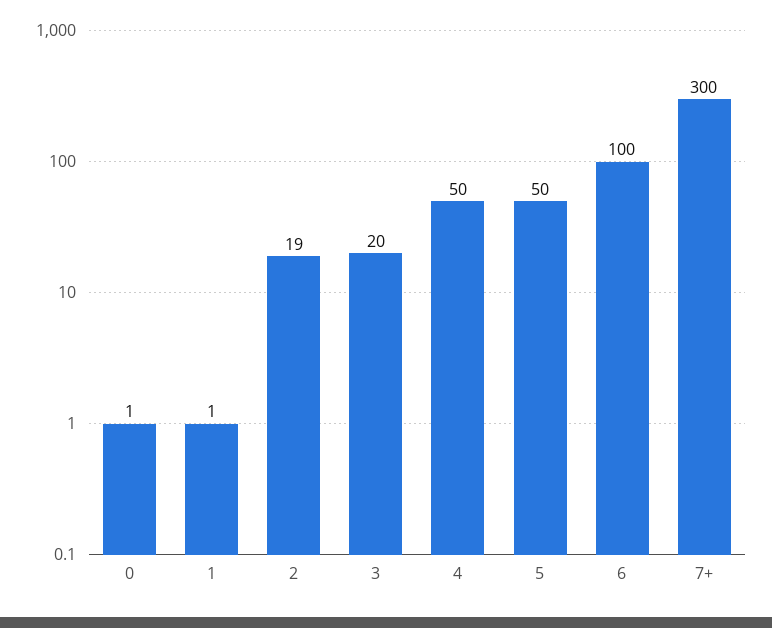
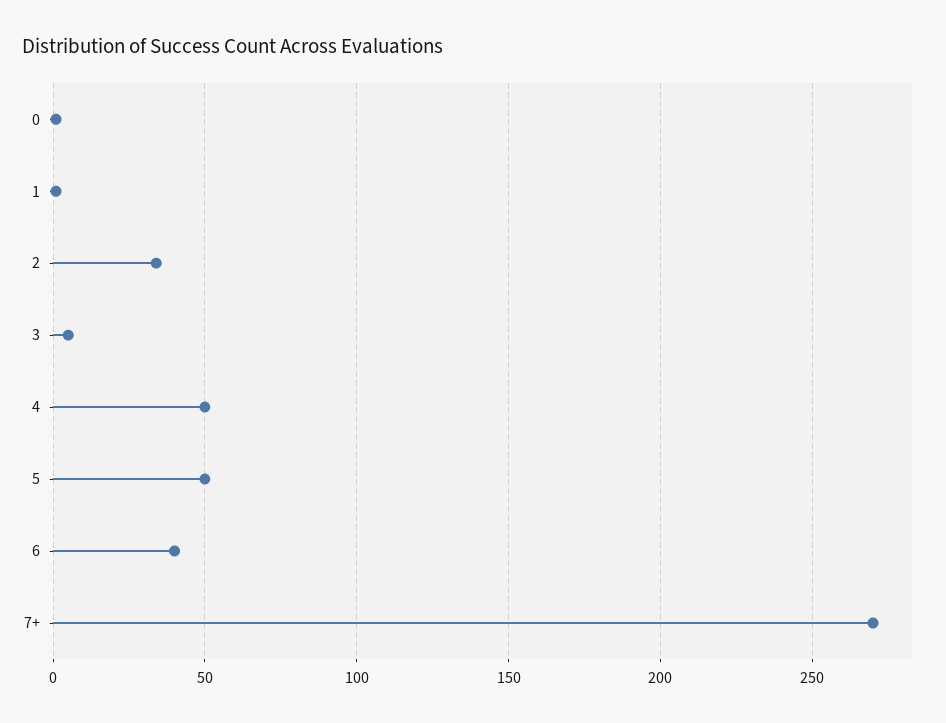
2: 19 -> 35
3: 20 -> 5
6: 100 -> 40
7+: 300 -> 270

